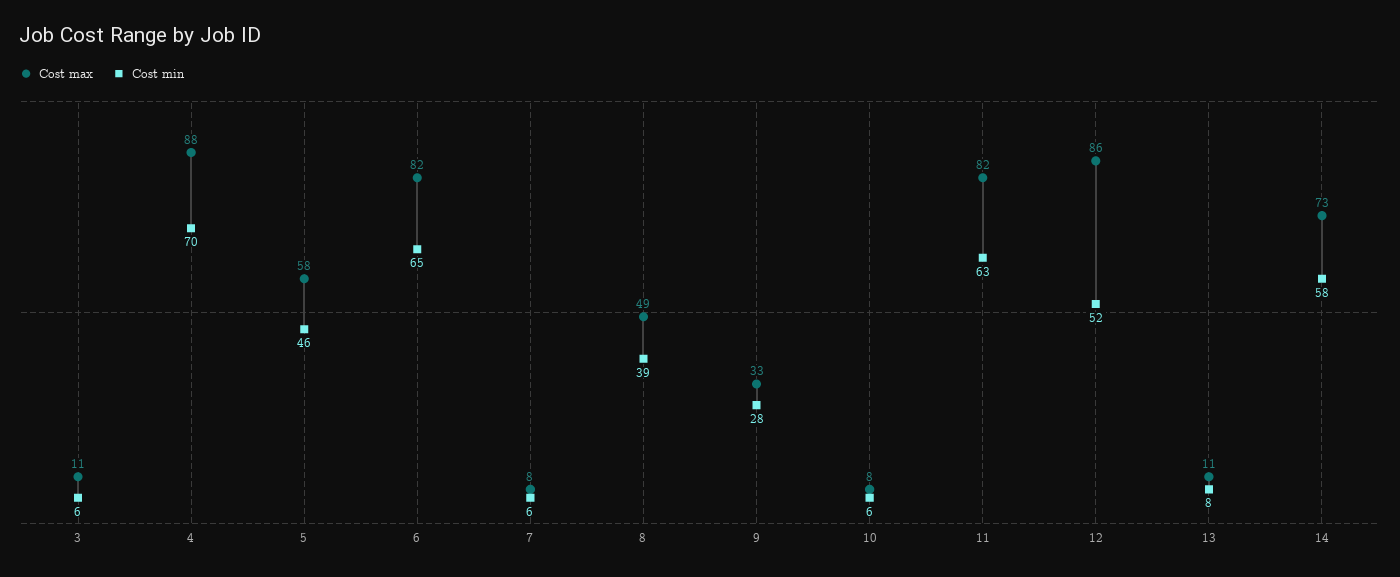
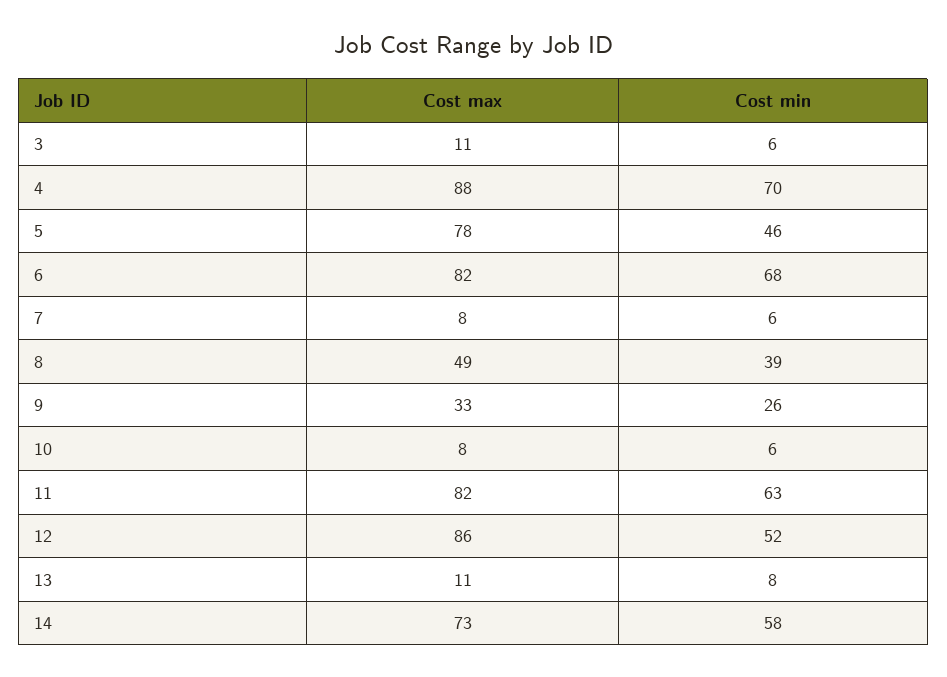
Cost max, 5: 58 -> 78
Cost min, 6: 65 -> 68
Cost min, 9: 28 -> 26

